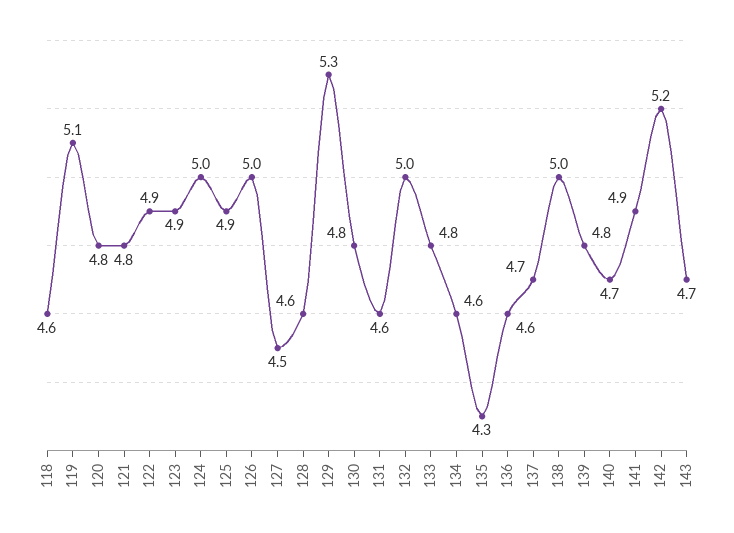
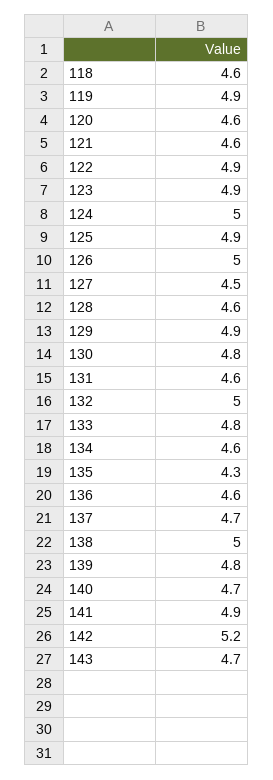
119: 5.1 -> 4.9
120: 4.8 -> 4.6
121: 4.8 -> 4.6
129: 5.3 -> 4.9

